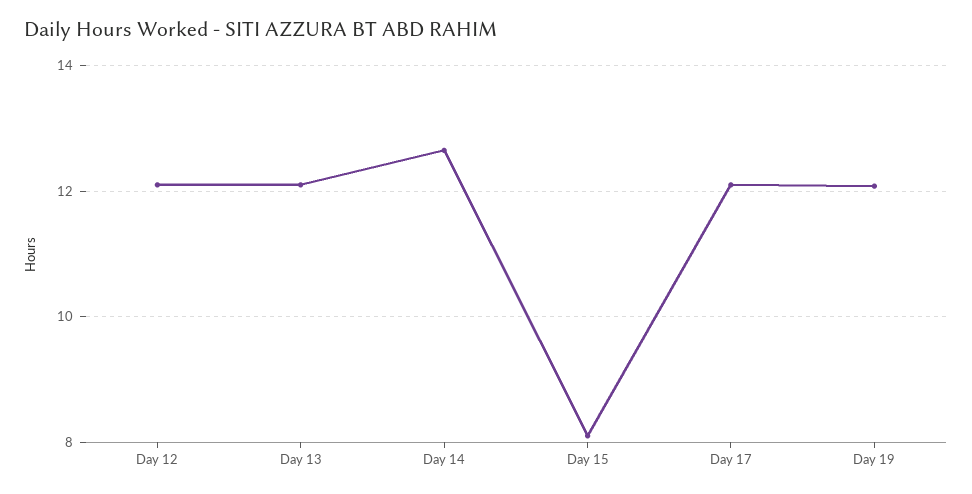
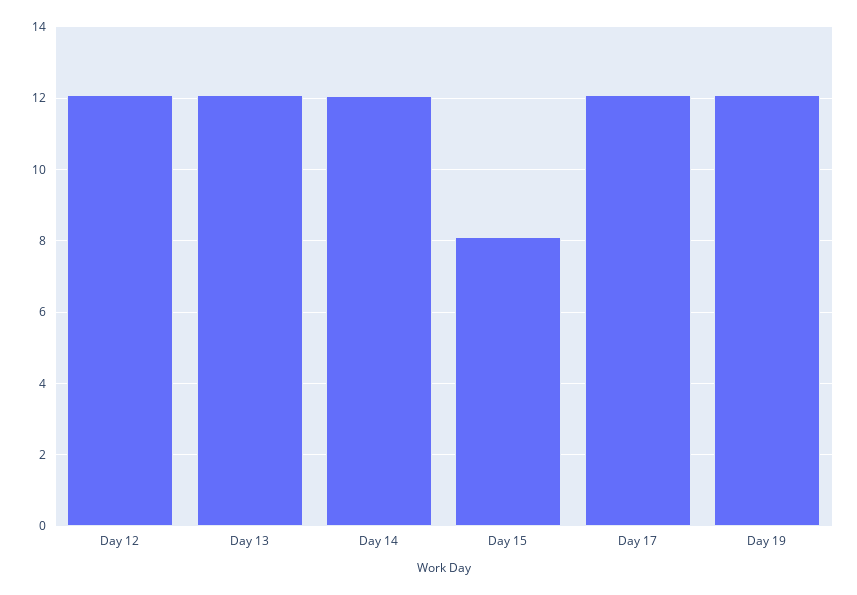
Day 14: 12.6 -> 12

